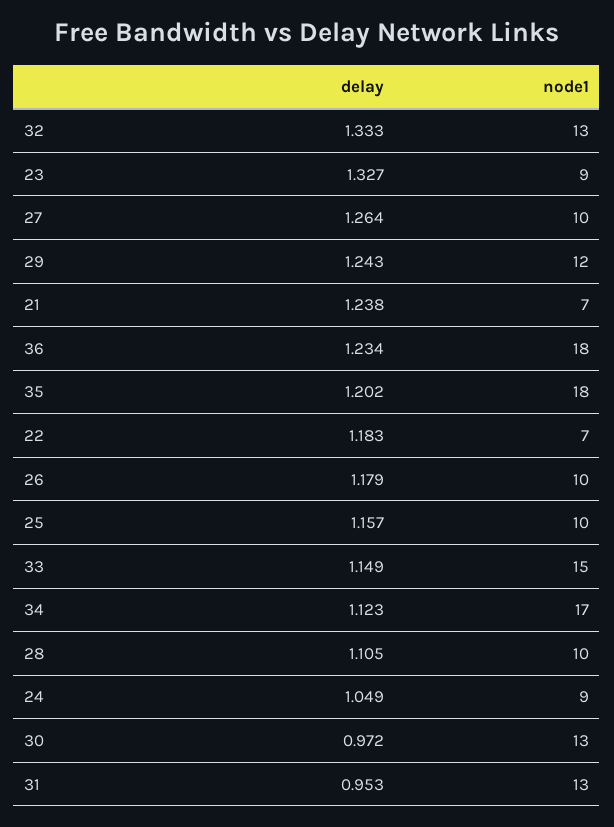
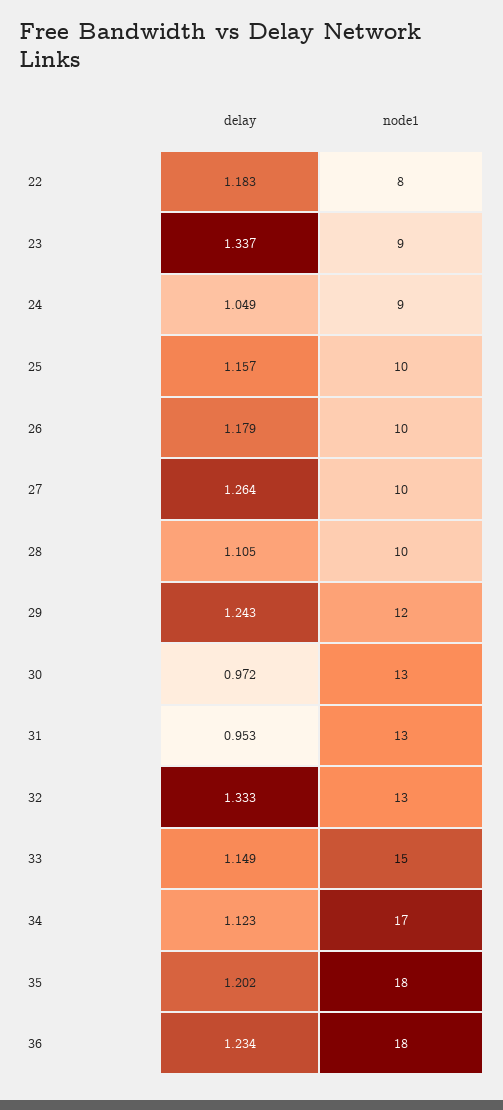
delay, 23: 1.327 -> 1.337
delay, 21: 1.238 -> none
node1, 21: 7 -> none
node1, 22: 7 -> 8

